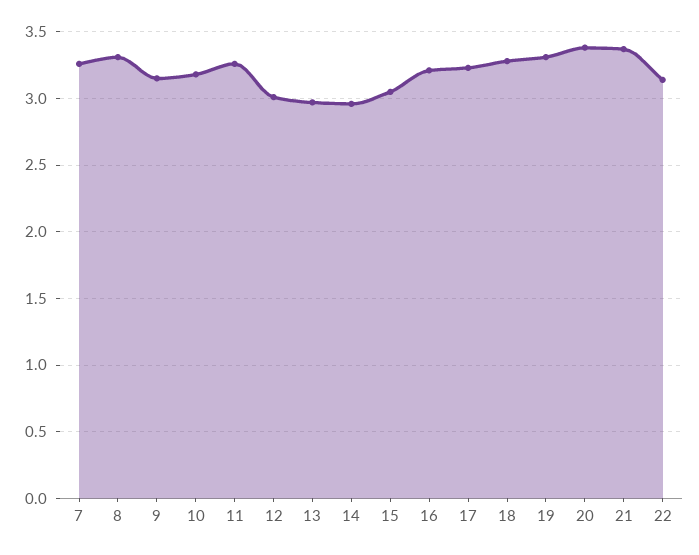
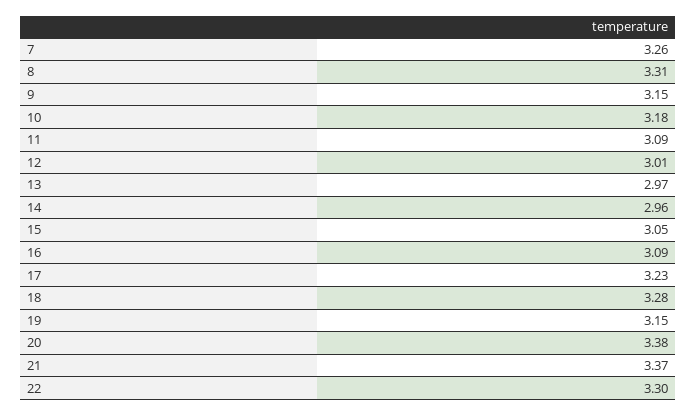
11: 3.25 -> 3.09
16: 3.2 -> 3.09
19: 3.3 -> 3.15
22: 3.15 -> 3.3

